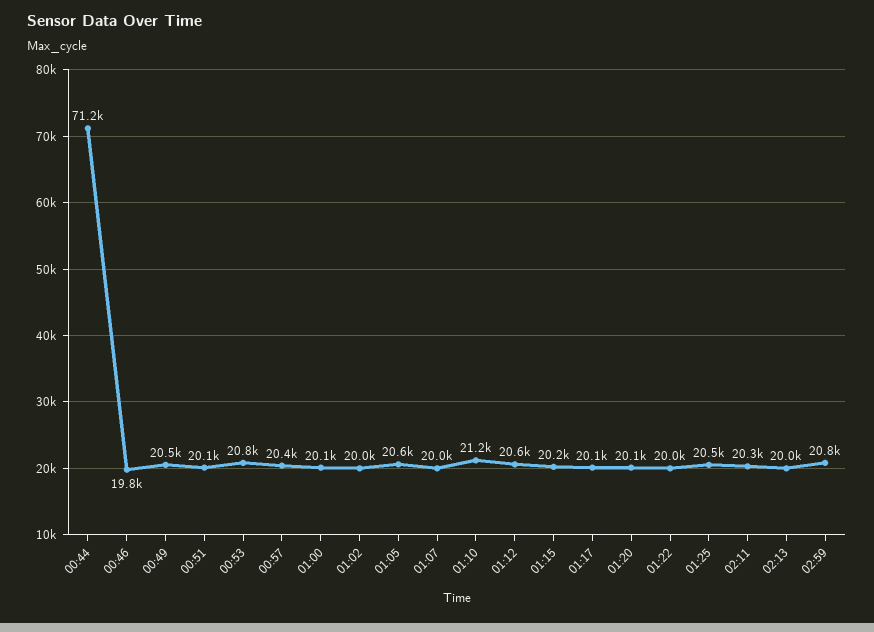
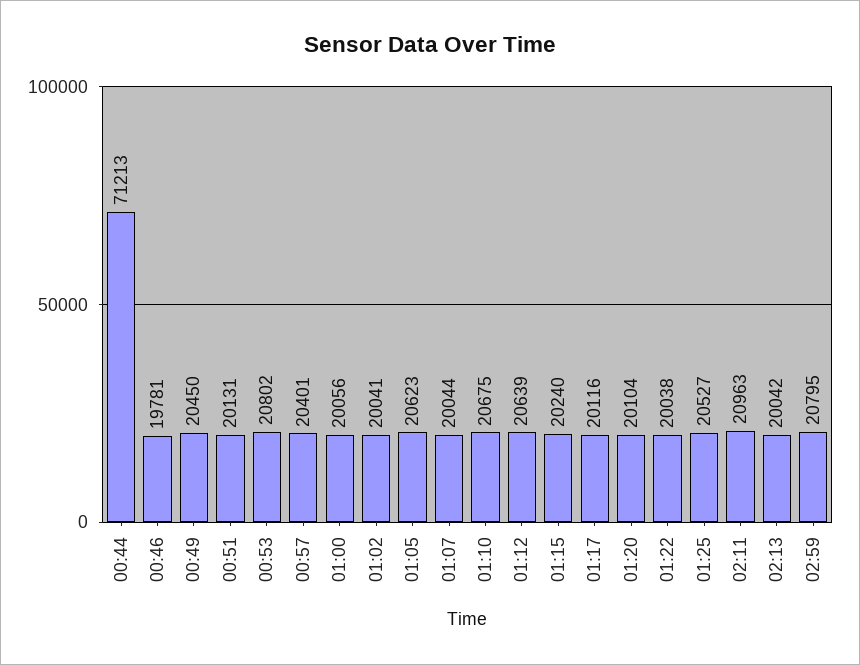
01:10: 21200 -> 20675
02:11: 20300 -> 20963

